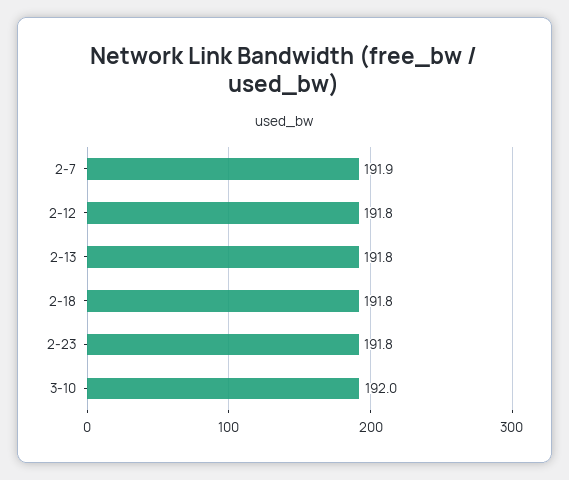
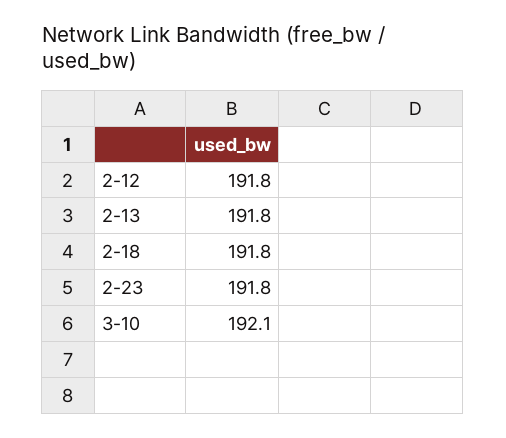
2-7: 191.9 -> none
3-10: 192 -> 192.1

